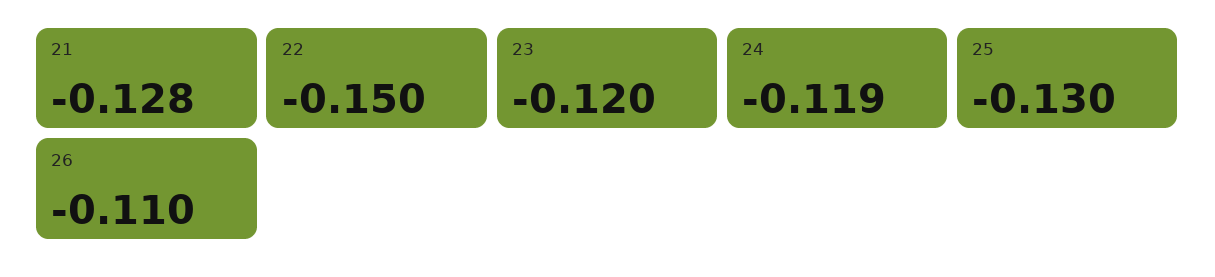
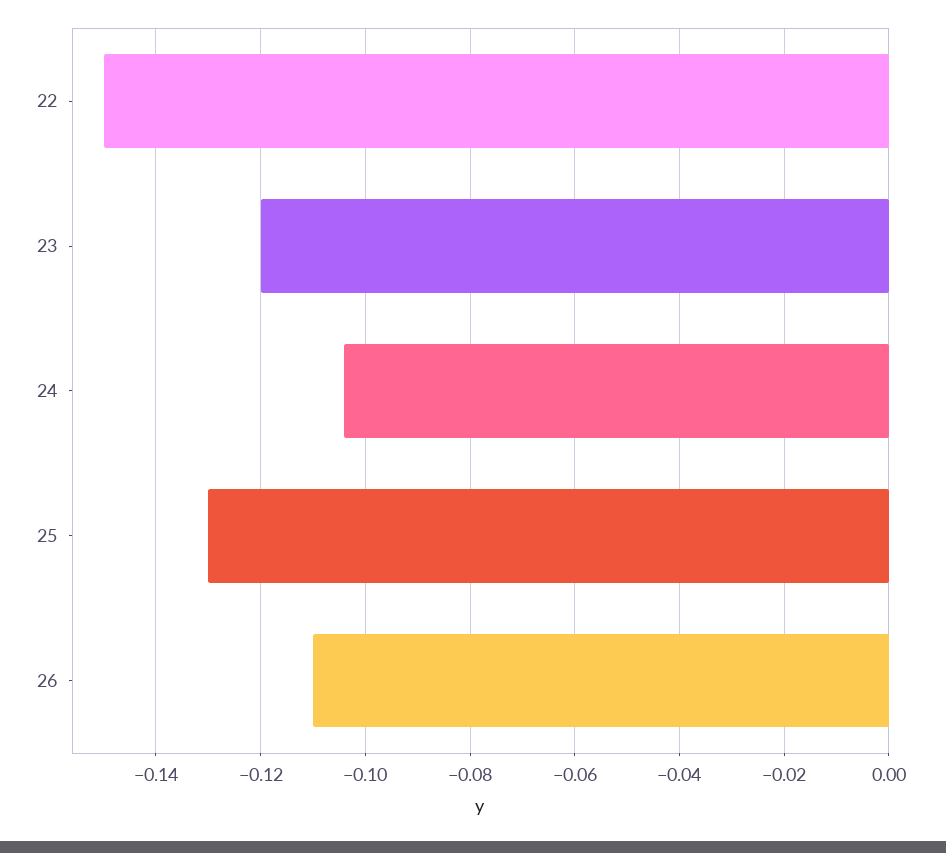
21: -0.128 -> none
24: -0.119 -> -0.105

